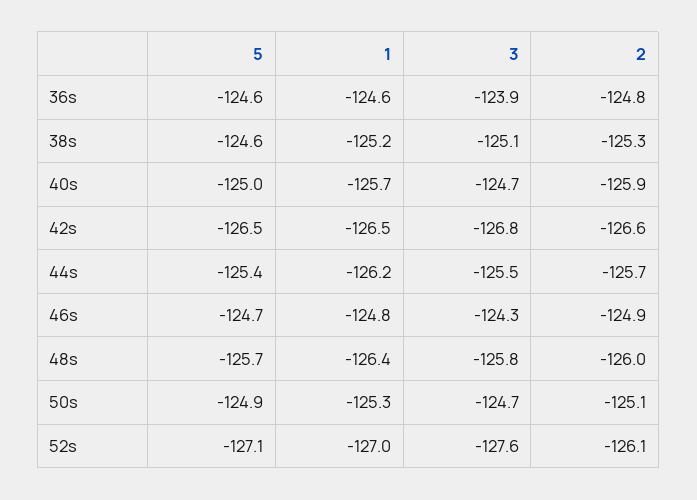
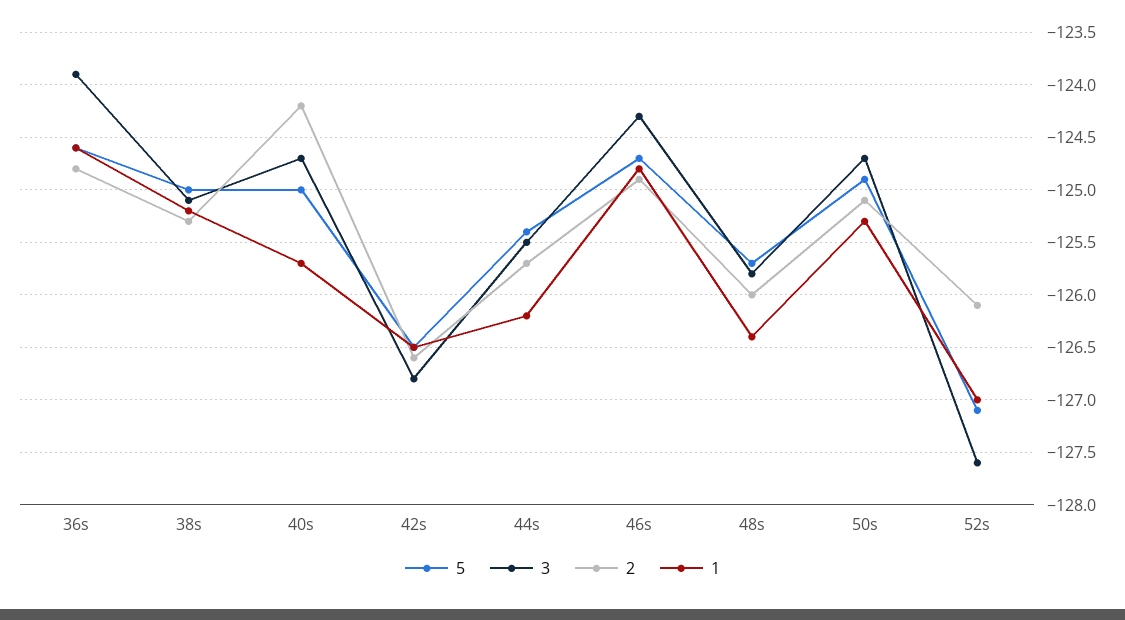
5, 38s: -124.6 -> -125
2, 40s: -125.9 -> -124.2

